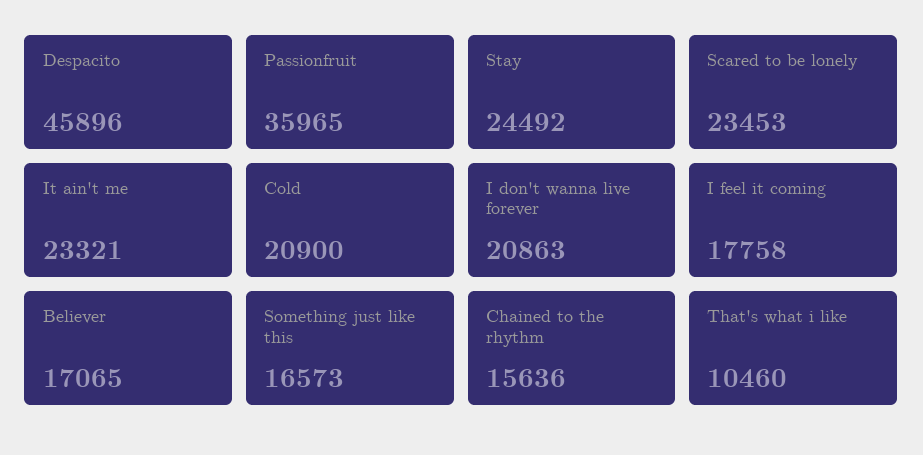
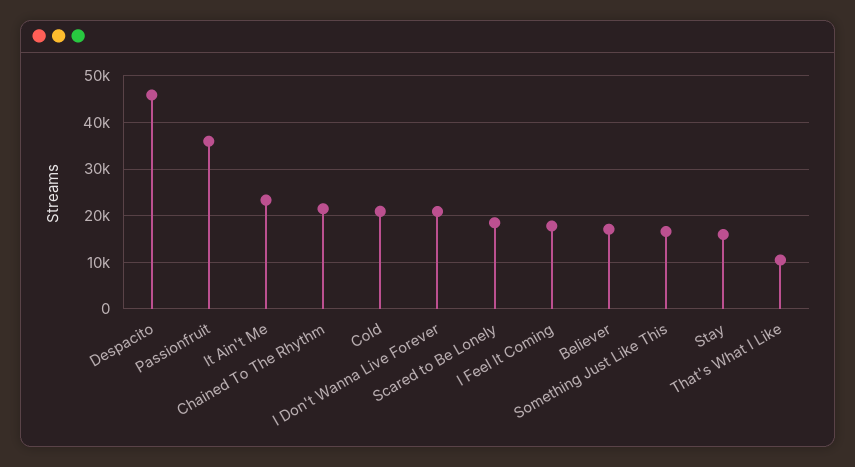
Stay: 24492 -> 16000
Scared to be lonely: 23453 -> 18000
Chained to the rhythm: 15636 -> 22000

